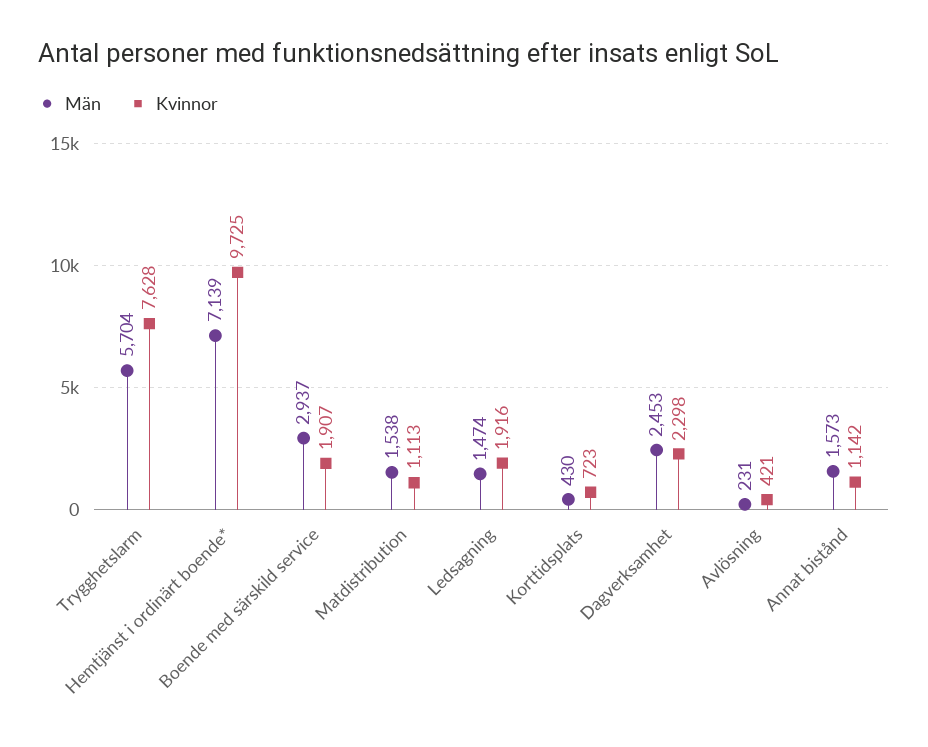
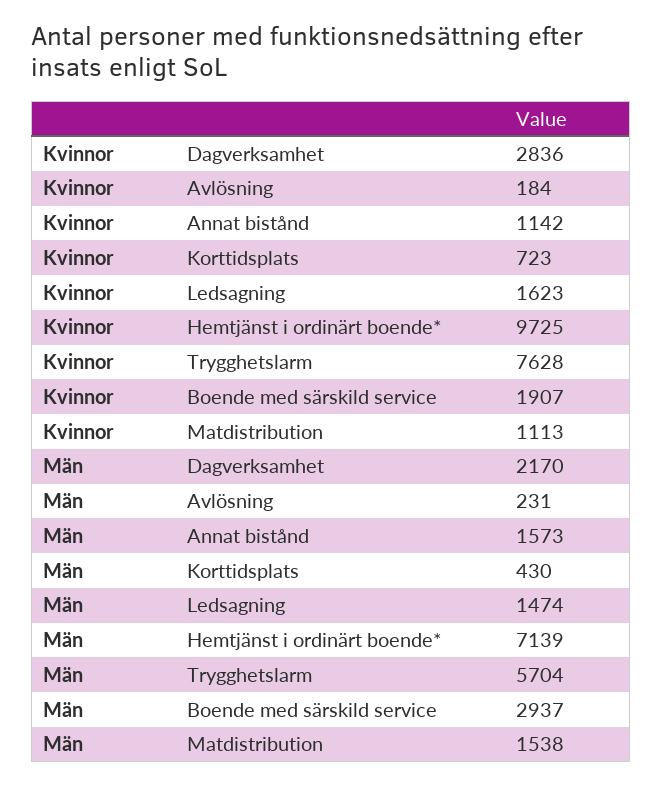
Kvinnor, Ledsagning: 1916 -> 1623
Män, Dagverksamhet: 2453 -> 2170
Kvinnor, Dagverksamhet: 2298 -> 2836
Kvinnor, Avlösning: 421 -> 184

